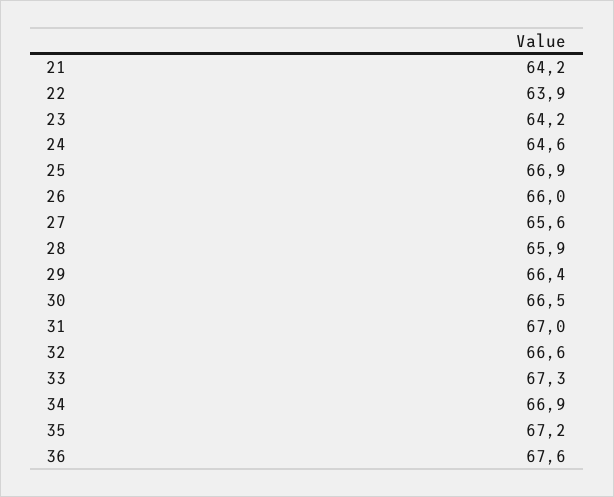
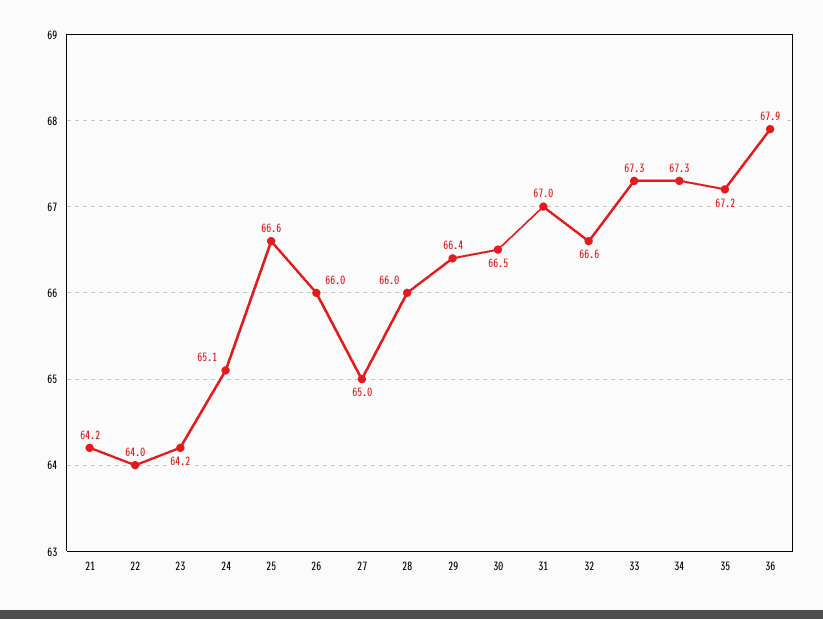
22: 63.9 -> 64
24: 64.6 -> 65.1
25: 66.9 -> 66.6
27: 65.6 -> 65
28: 65.9 -> 66
34: 66.9 -> 67.3
36: 67.6 -> 67.9

